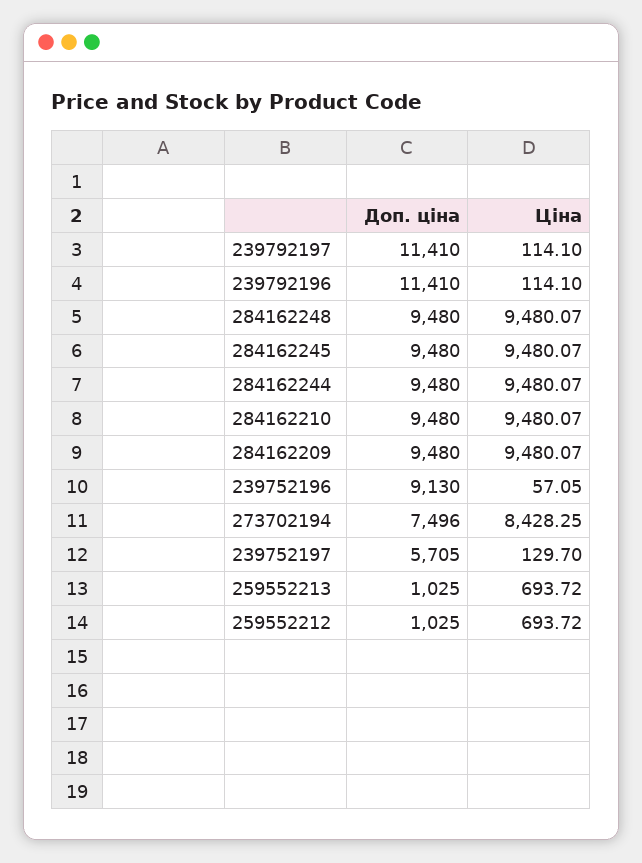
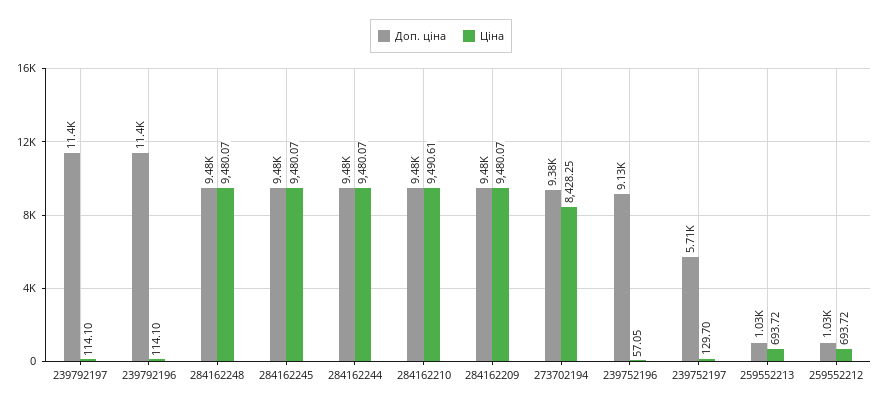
Ціна, 284162210: 9480.07 -> 9490.61
Доп. ціна, 273702194: 7496 -> 9380

